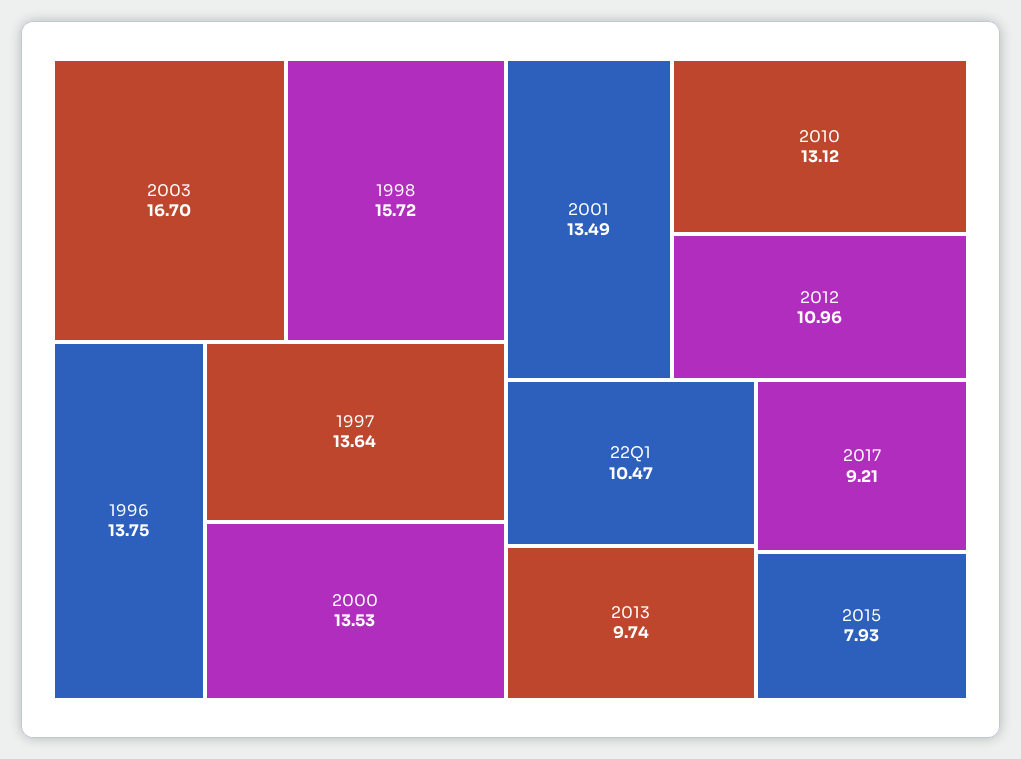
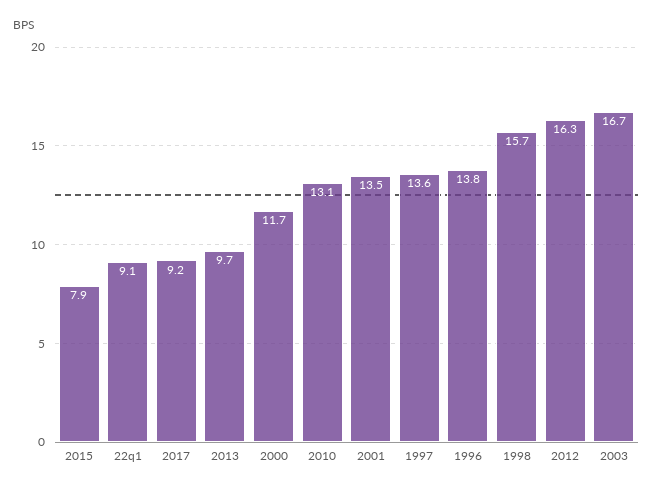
2000: 13.53 -> 11.7
2012: 10.96 -> 16.3
22Q1: 10.47 -> 9.1

